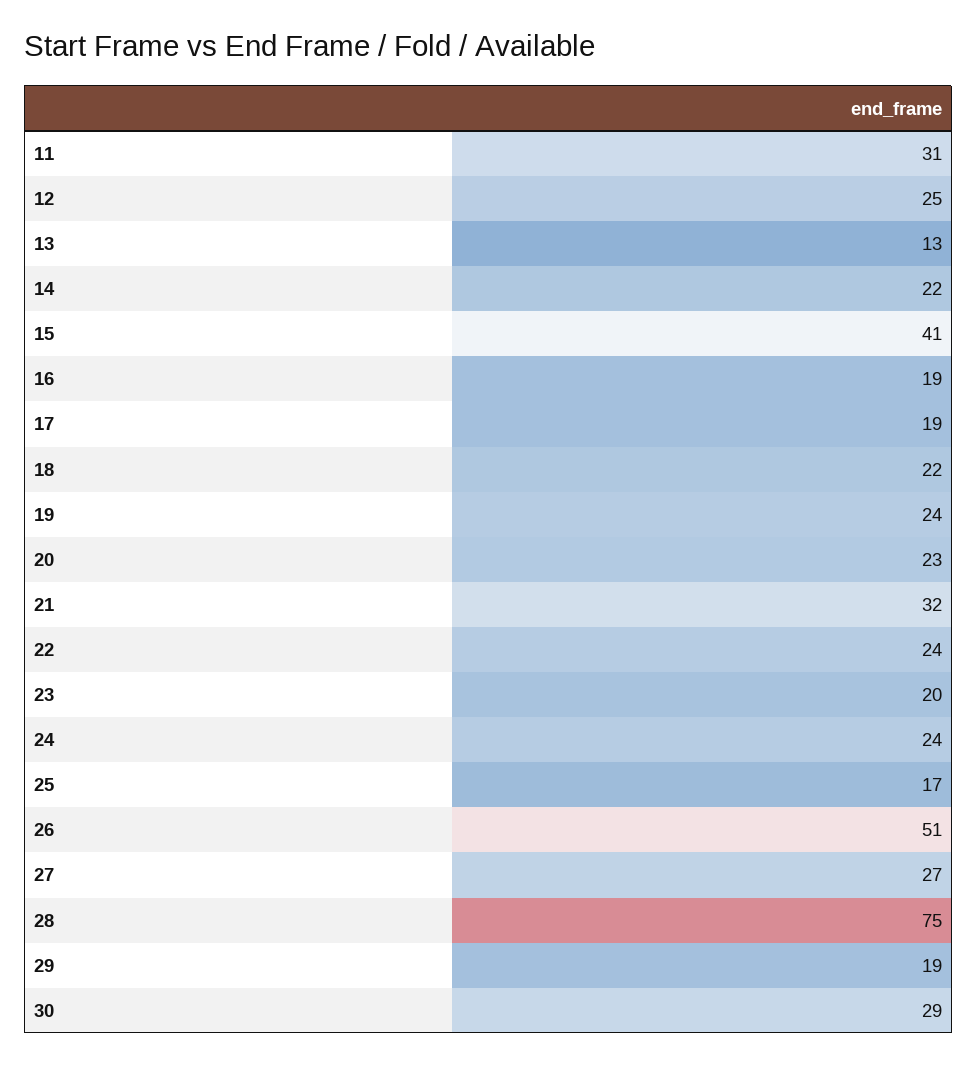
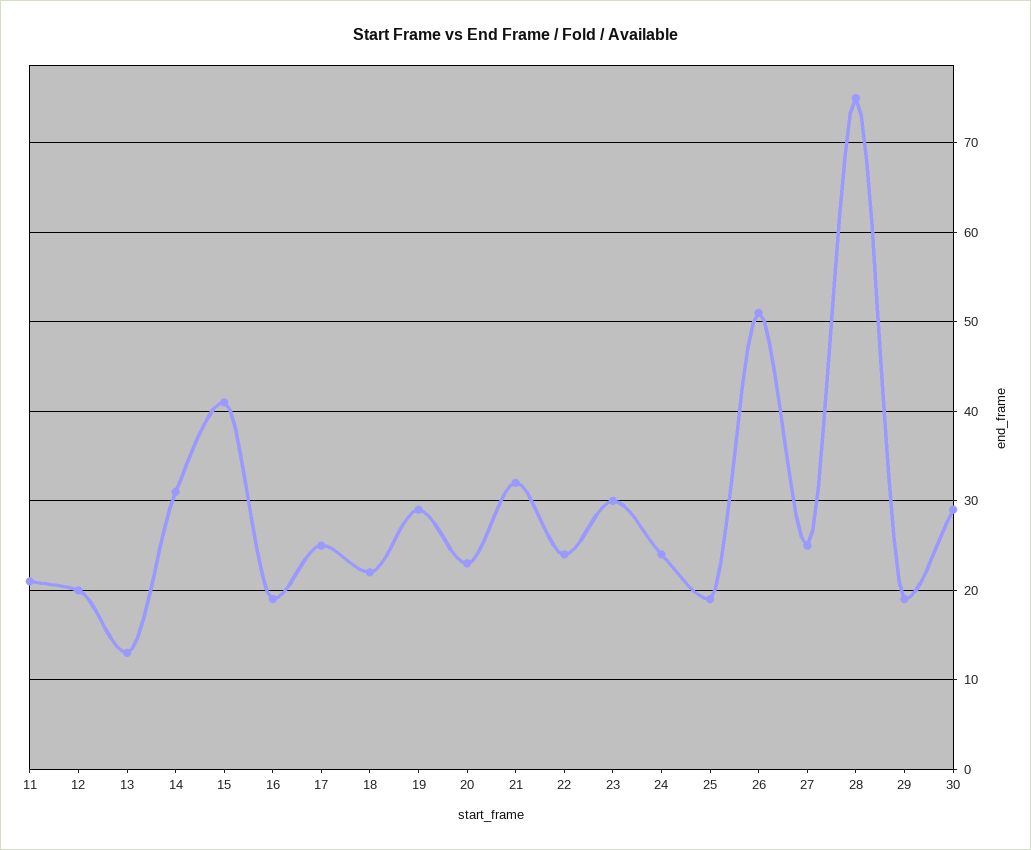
11: 31 -> 21
12: 25 -> 20
14: 22 -> 31
17: 19 -> 25
19: 24 -> 29
23: 20 -> 30
25: 17 -> 19
27: 27 -> 25

